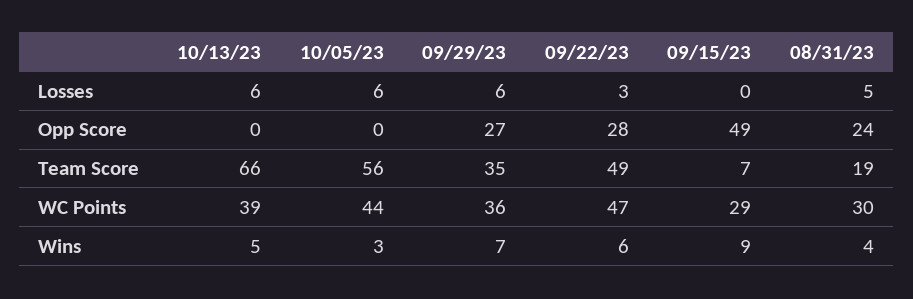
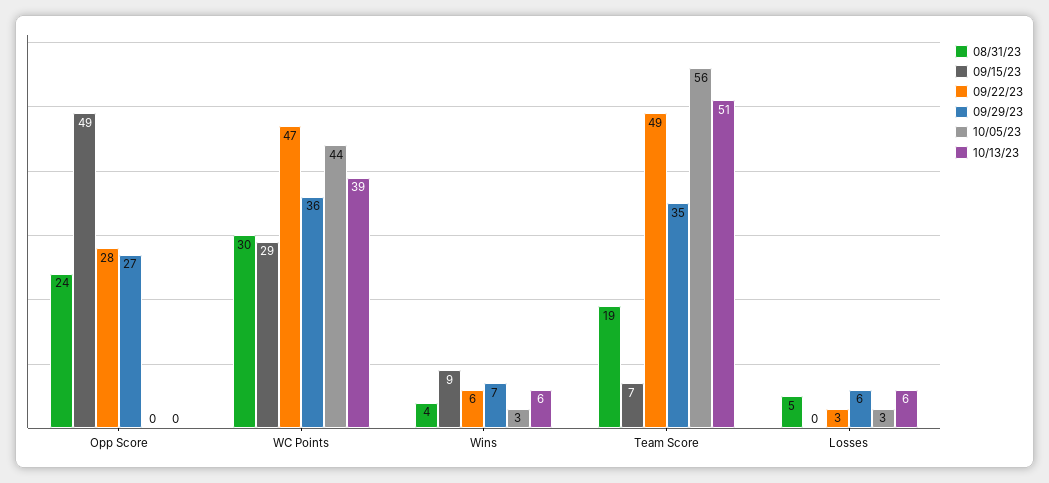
10/05/23, Losses: 6 -> 3
10/13/23, Team Score: 66 -> 51
10/13/23, Wins: 5 -> 6

